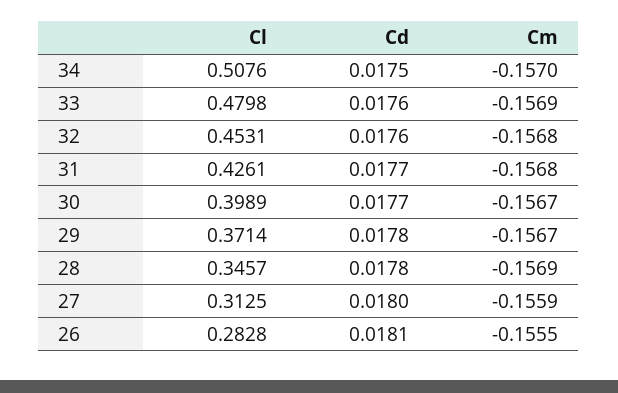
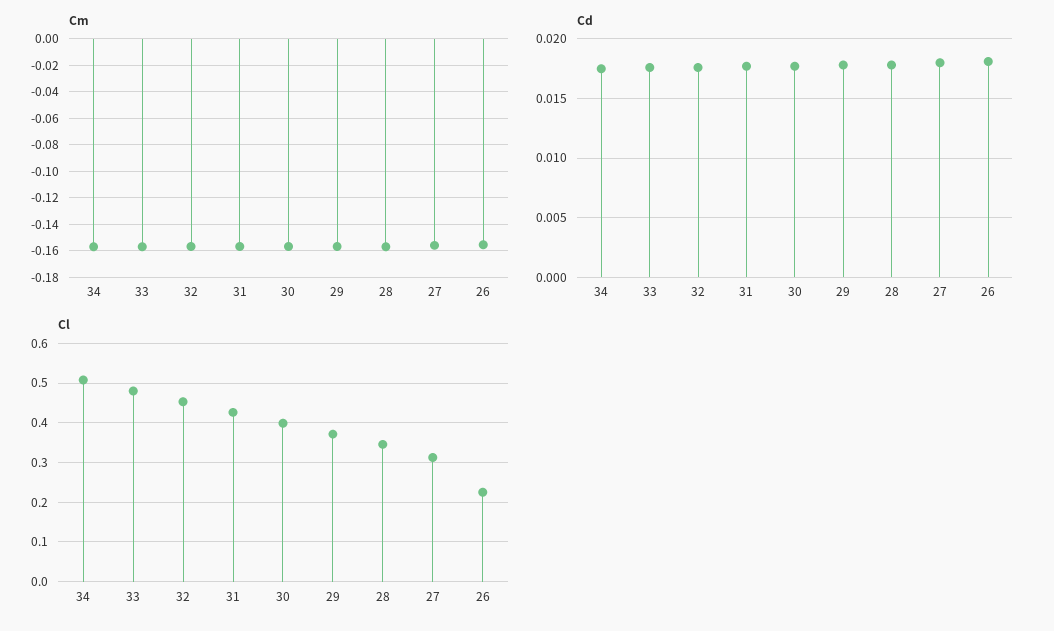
Cl, 26: 0.2828 -> 0.22

